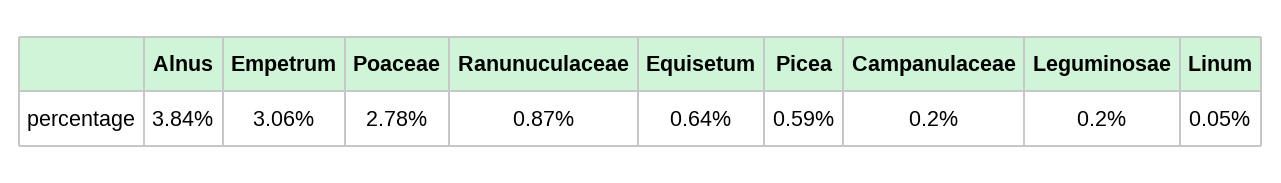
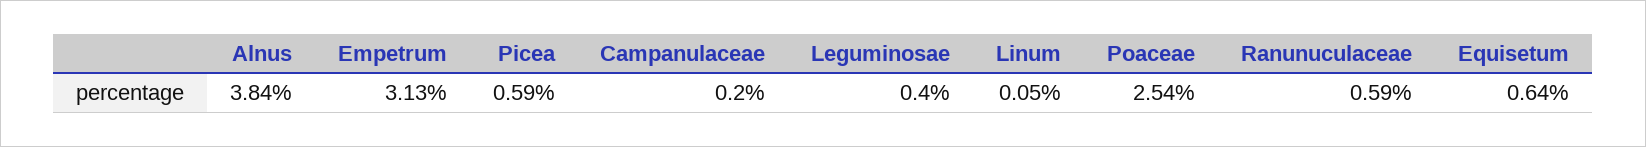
Empetrum: 3.06 -> 3.13
Poaceae: 2.78 -> 2.54
Ranunuculaceae: 0.87 -> 0.59
Leguminosae: 0.2 -> 0.4

